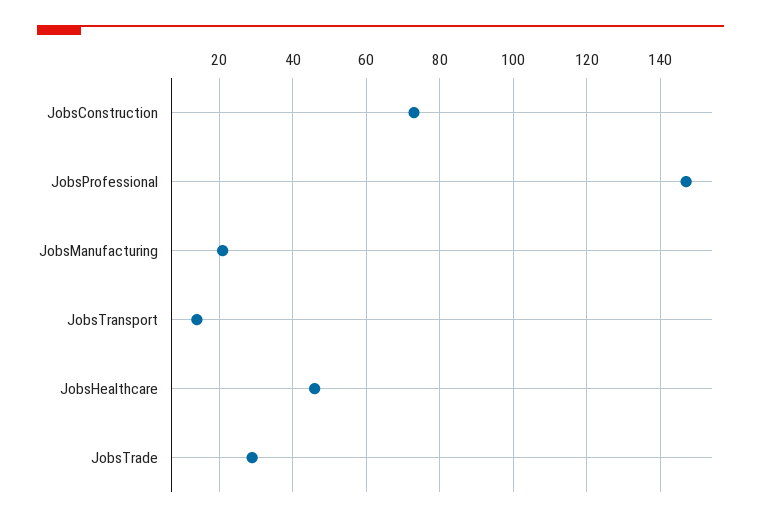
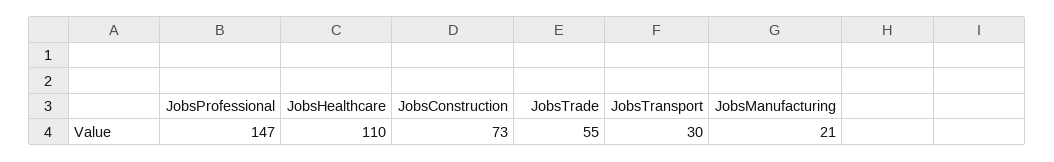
JobsTransport: 15 -> 30
JobsHealthcare: 45 -> 110
JobsTrade: 30 -> 55

